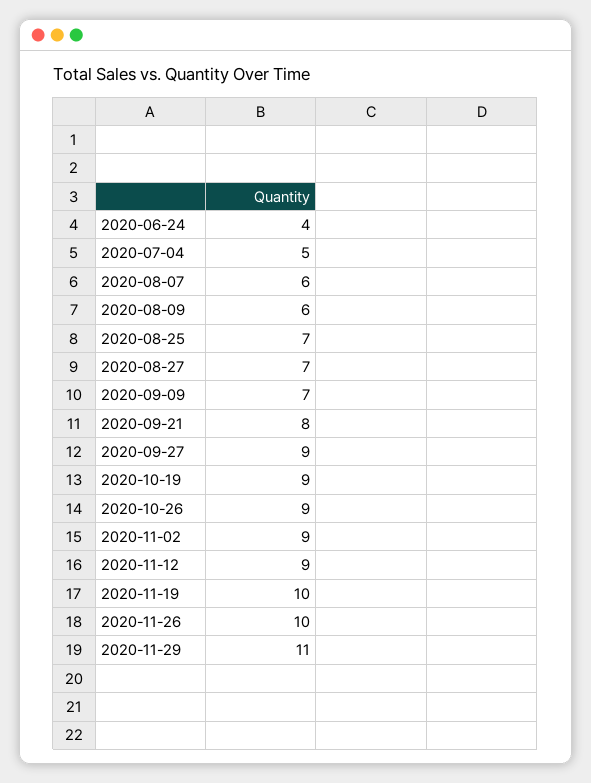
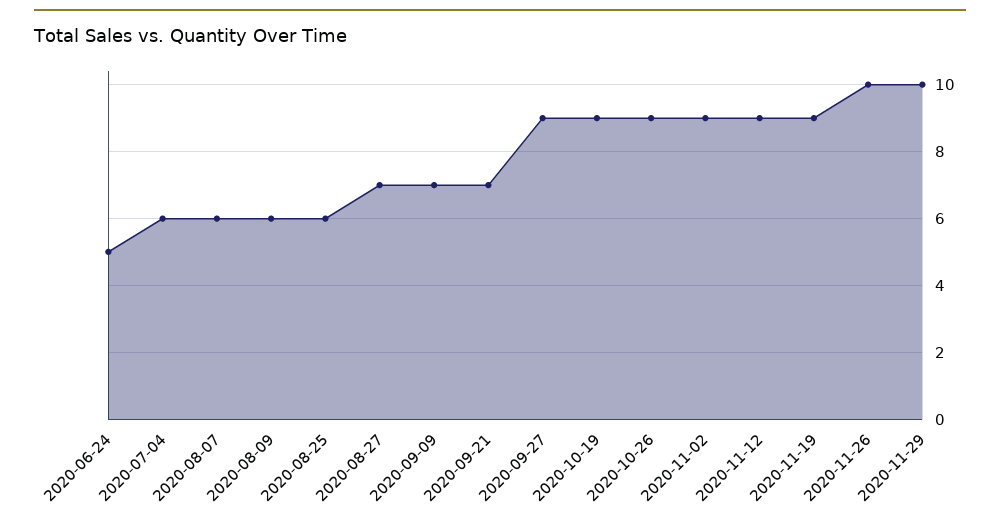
2020-06-24: 4 -> 5
2020-07-04: 5 -> 6
2020-08-25: 7 -> 6
2020-09-21: 8 -> 7
2020-11-19: 10 -> 9
2020-11-29: 11 -> 10

